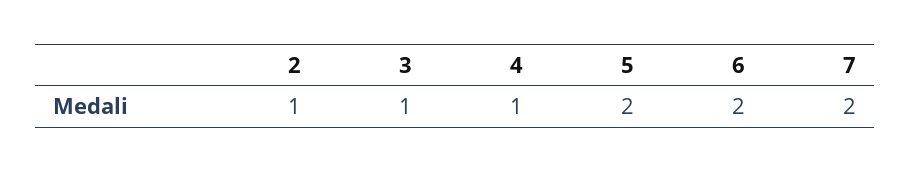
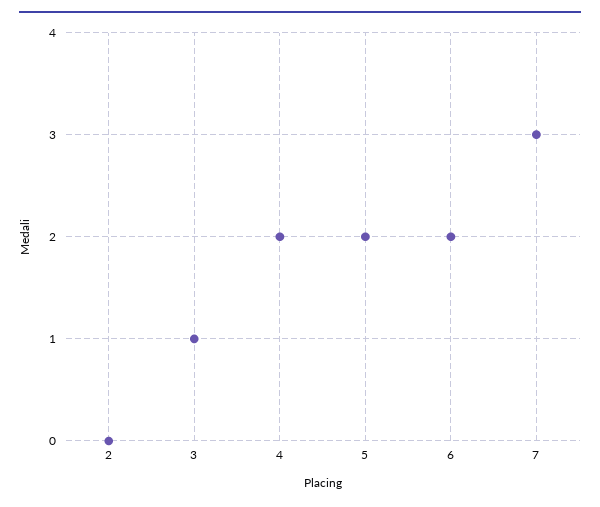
2: 1 -> 0
4: 1 -> 2
7: 2 -> 3

